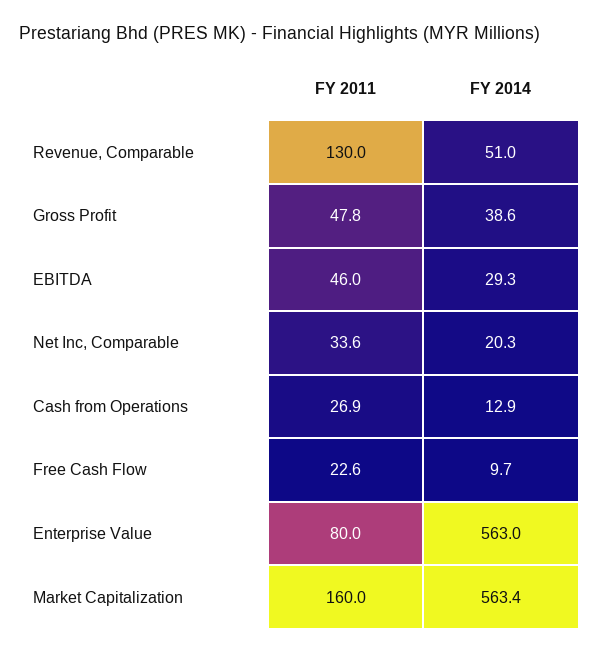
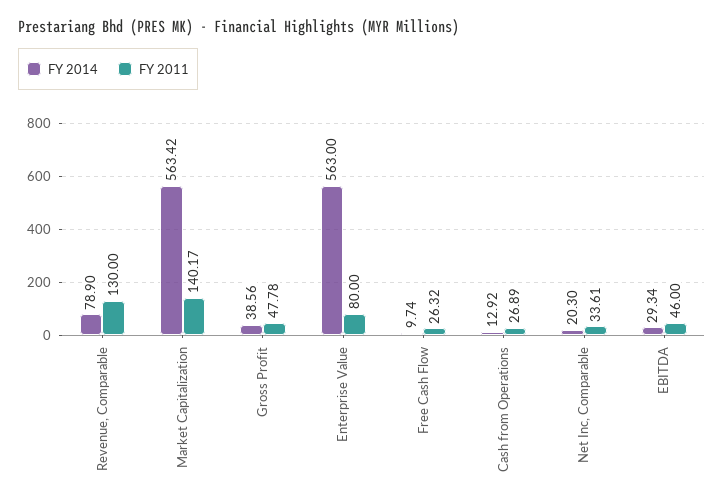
FY 2014, Revenue, Comparable: 51 -> 78.9
FY 2011, Free Cash Flow: 22.6 -> 26.32
FY 2011, Market Capitalization: 160 -> 140.17

